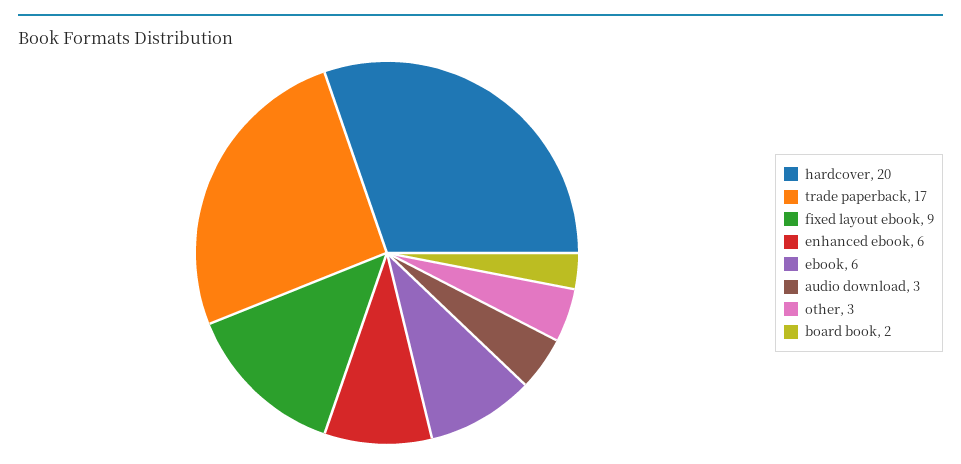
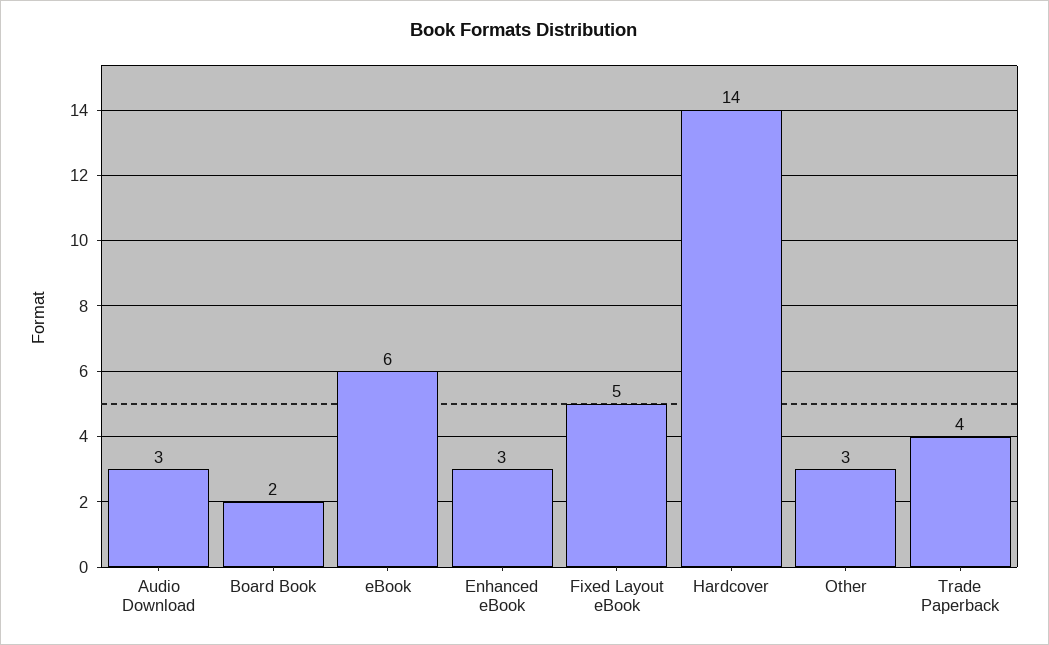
hardcover: 20 -> 14
trade paperback: 17 -> 4
fixed layout ebook: 9 -> 5
enhanced ebook: 6 -> 3

